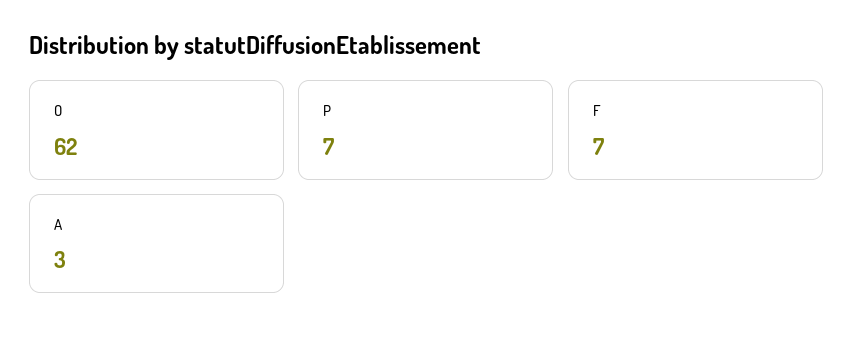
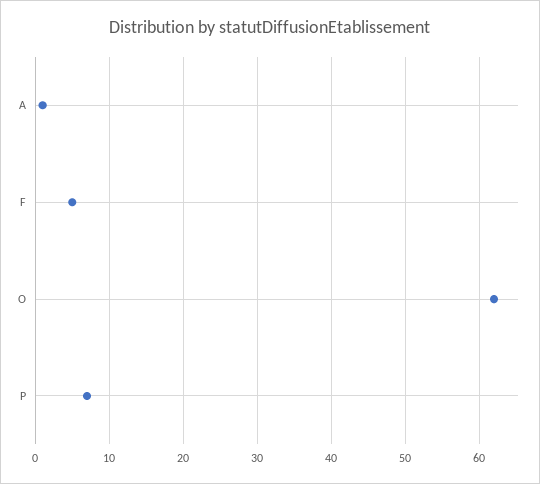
F: 7 -> 5
A: 3 -> 1

